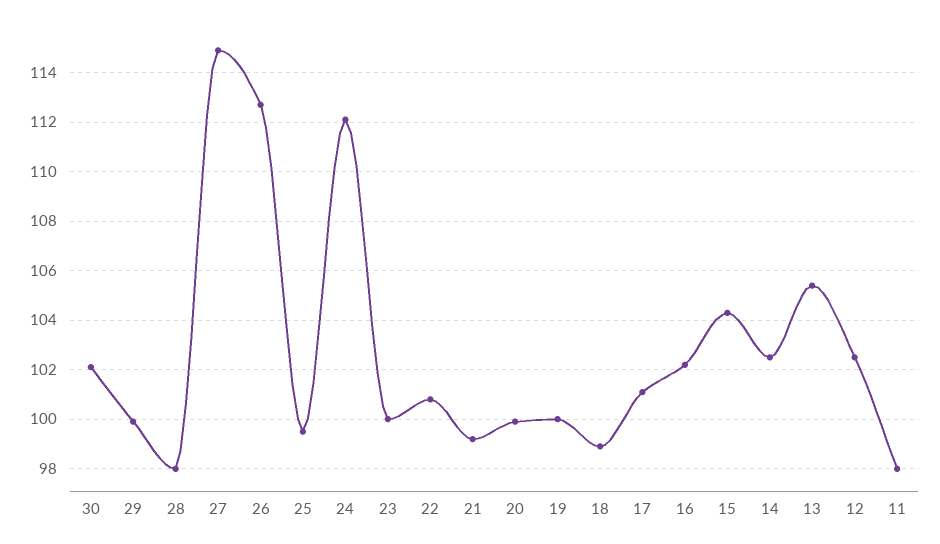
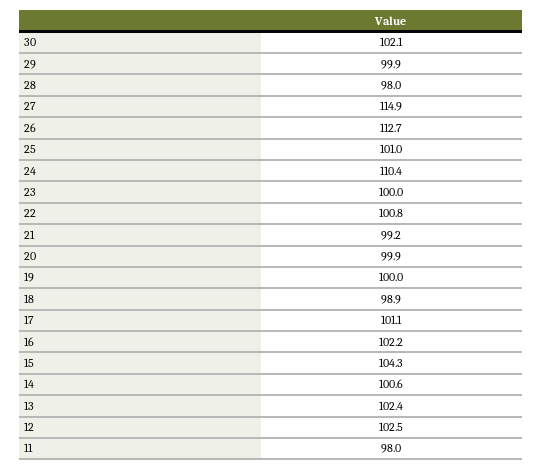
25: 99.5 -> 101
24: 112 -> 110.4
14: 102.5 -> 100.6
13: 105.5 -> 102.4

